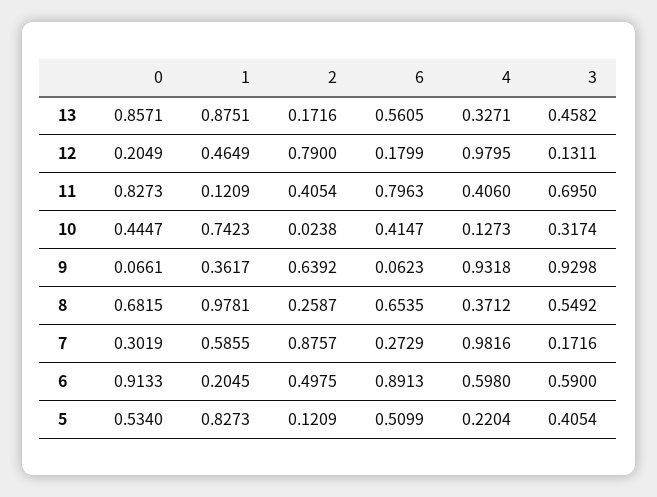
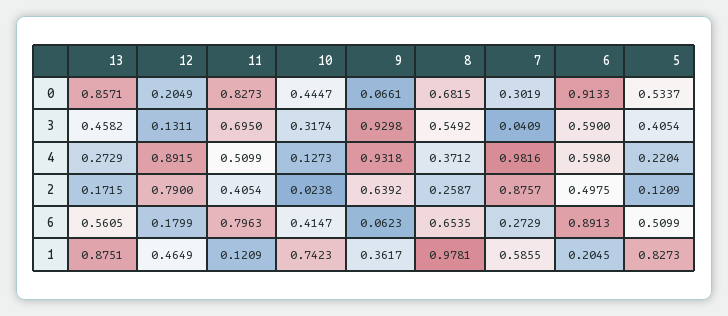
2, 13: 0.1716 -> 0.1715
4, 13: 0.3271 -> 0.2729
4, 12: 0.9795 -> 0.8915
4, 11: 0.406 -> 0.5099
3, 7: 0.1716 -> 0.0409
0, 5: 0.534 -> 0.5337

